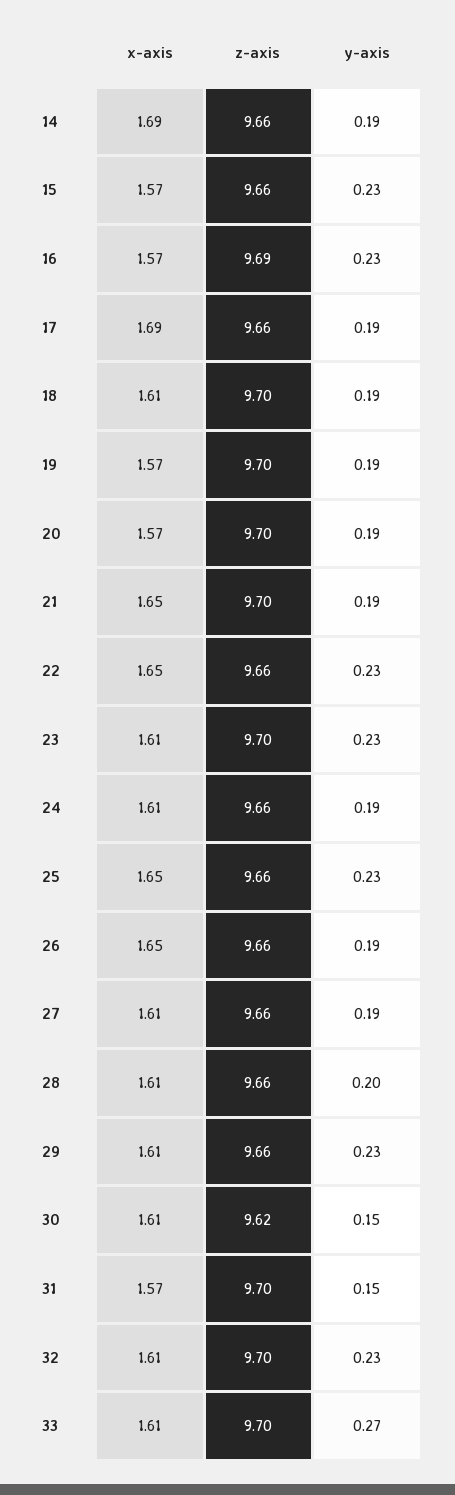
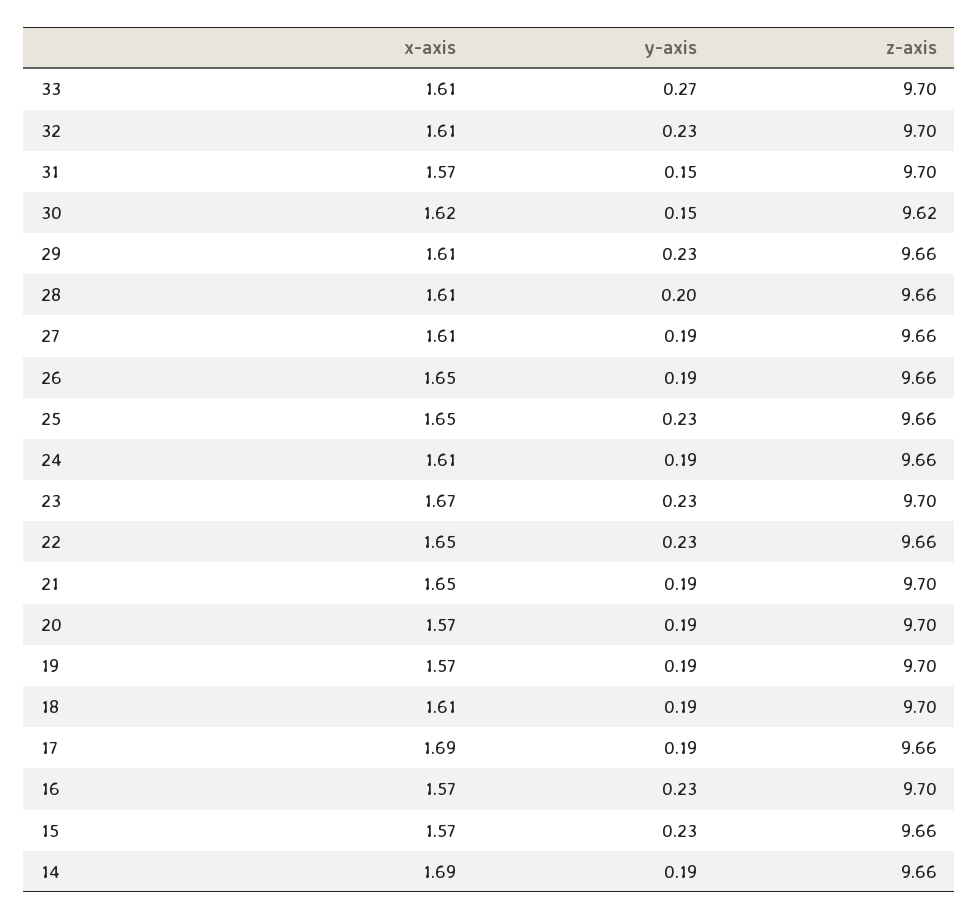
z-axis, 16: 9.69 -> 9.7
x-axis, 23: 1.61 -> 1.67
x-axis, 30: 1.61 -> 1.62

